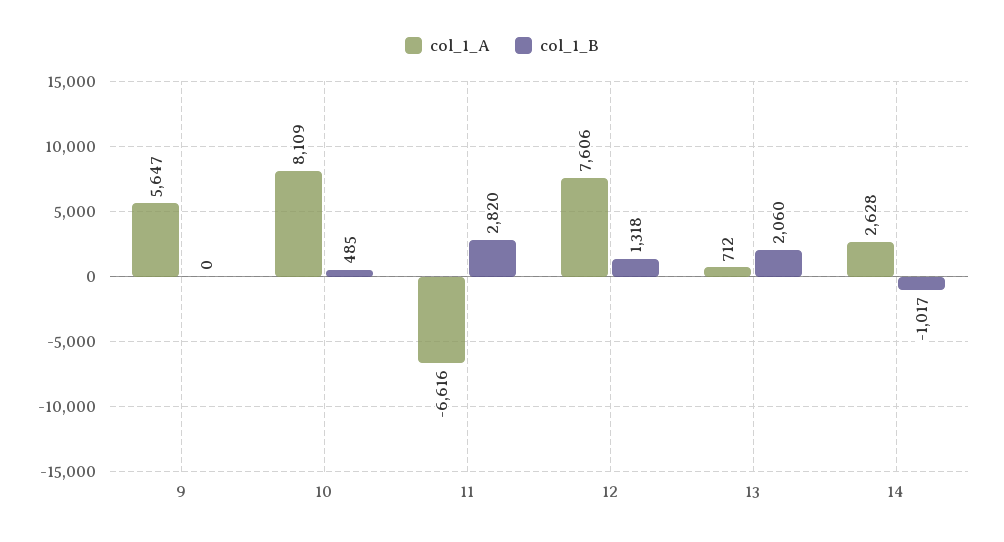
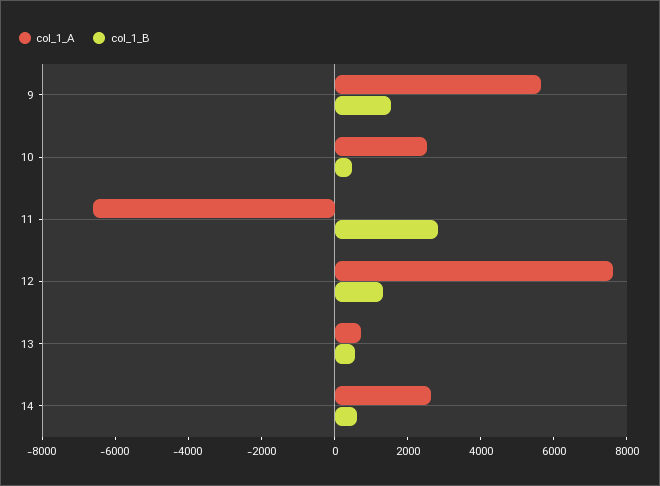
col_1_B, 9: 0 -> 1500
col_1_A, 10: 8109 -> 2500
col_1_B, 13: 2060 -> 500
col_1_B, 14: -1017 -> 500

